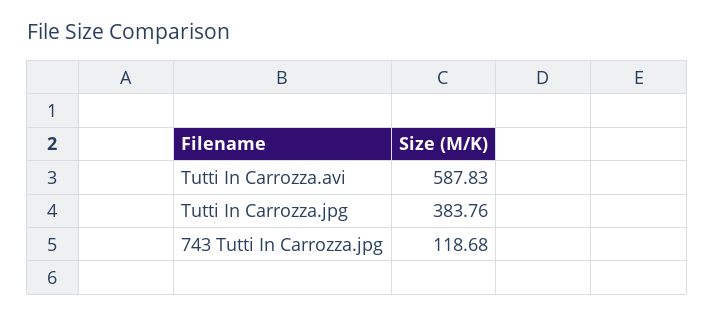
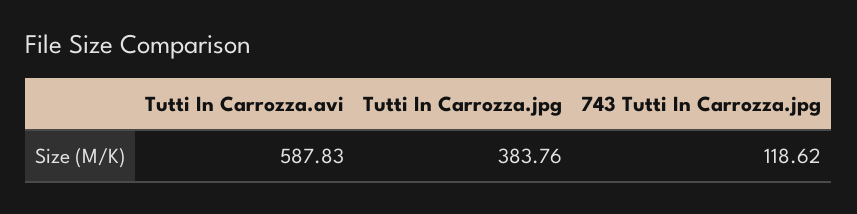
743 Tutti In Carrozza.jpg: 118.68 -> 118.62

